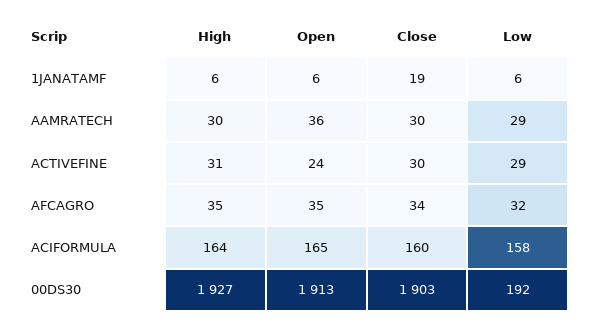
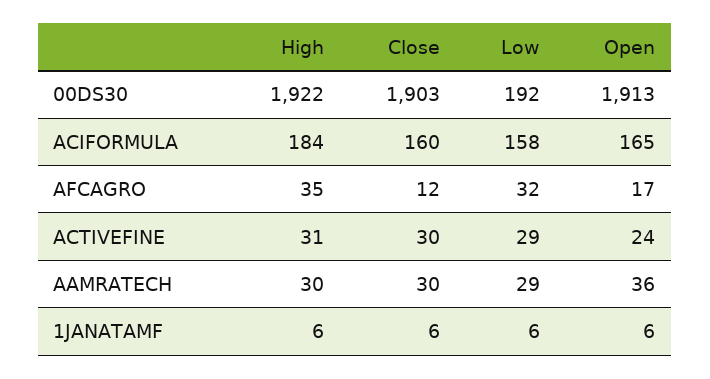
Close, 1JANATAMF: 19 -> 6
Open, AFCAGRO: 35 -> 17
Close, AFCAGRO: 34 -> 12
High, ACIFORMULA: 164 -> 184
High, 00DS30: 1927 -> 1922

